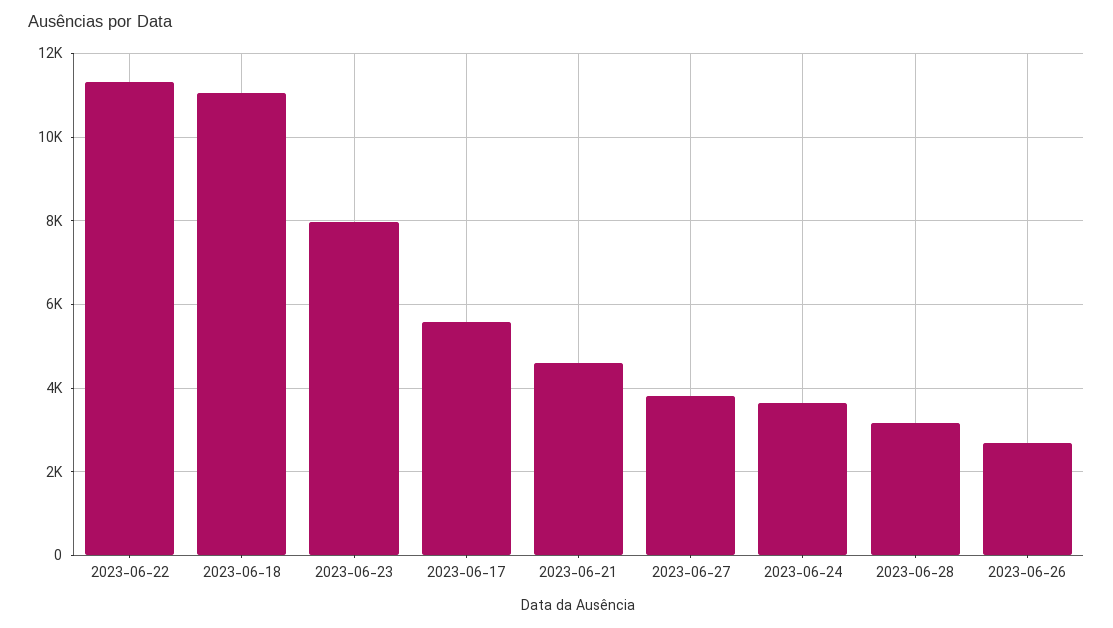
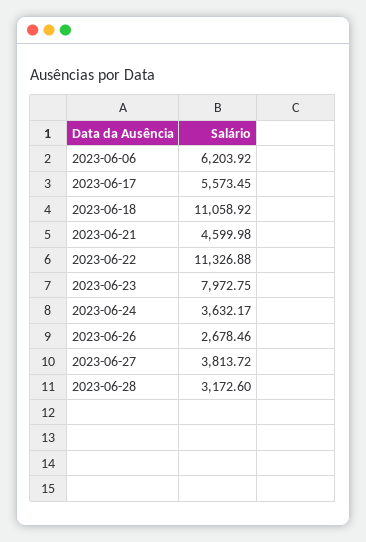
2023-06-06: none -> 6203.92

